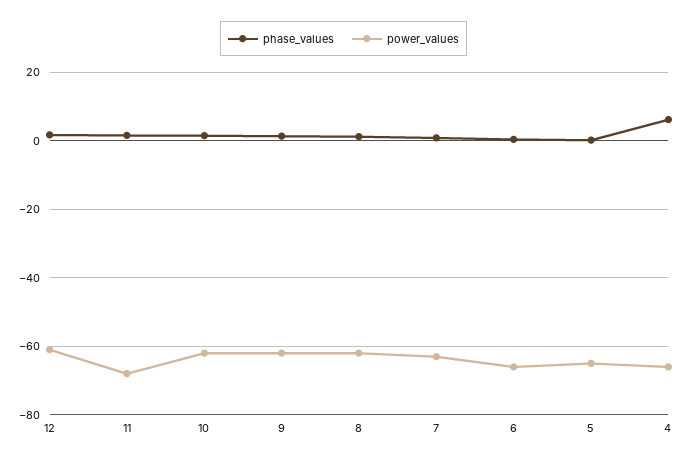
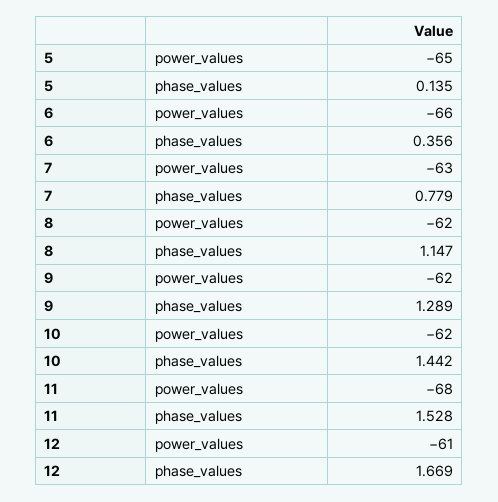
phase_values, 4: 6 -> none
power_values, 4: -66 -> none

